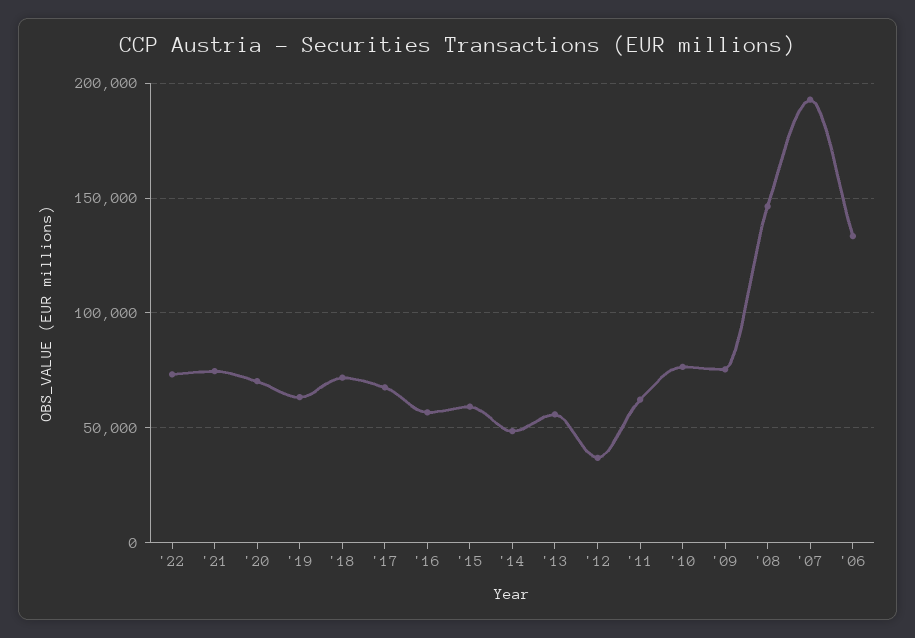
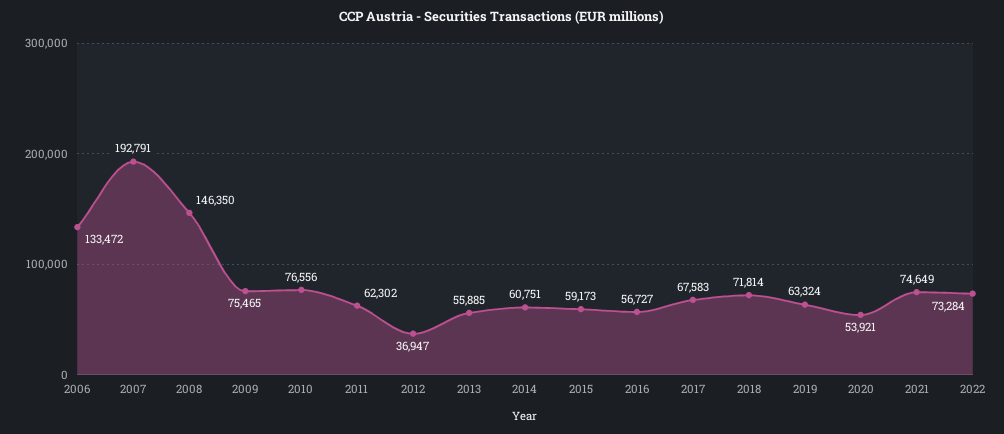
'20: 70000 -> 53921
'14: 50000 -> 60751

